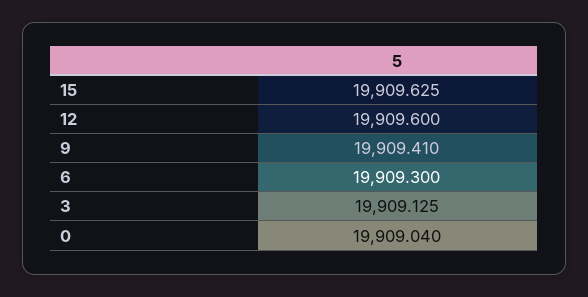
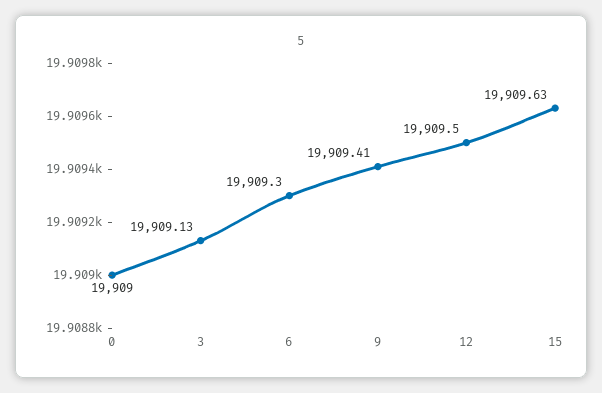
12: 19909.6 -> 19909.5
0: 19909.04 -> 19909

